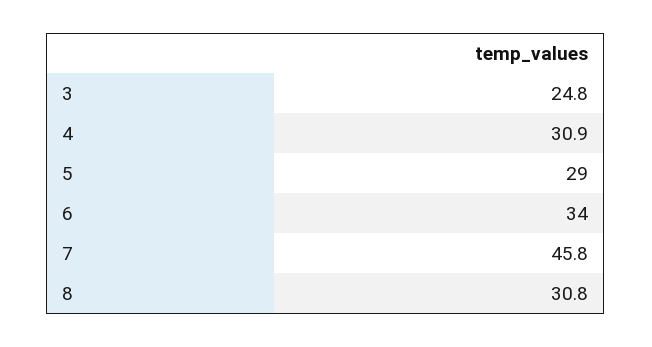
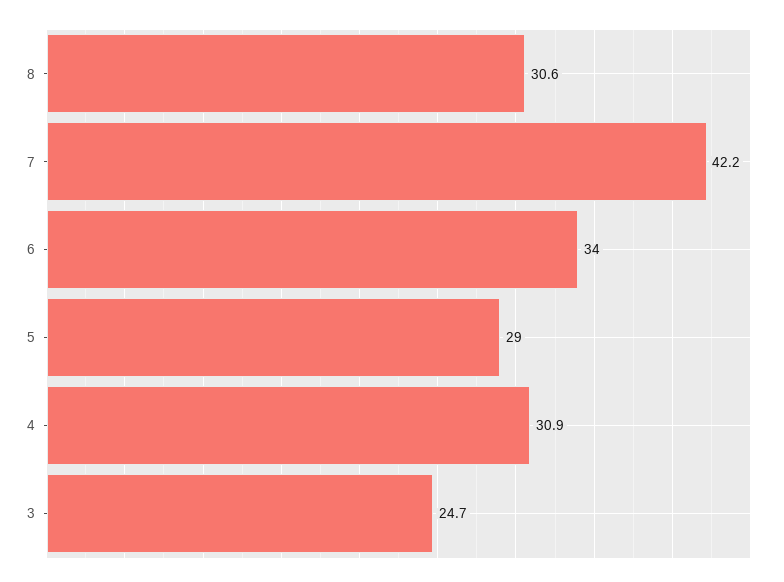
3: 24.8 -> 24.7
7: 45.8 -> 42.2
8: 30.8 -> 30.6

